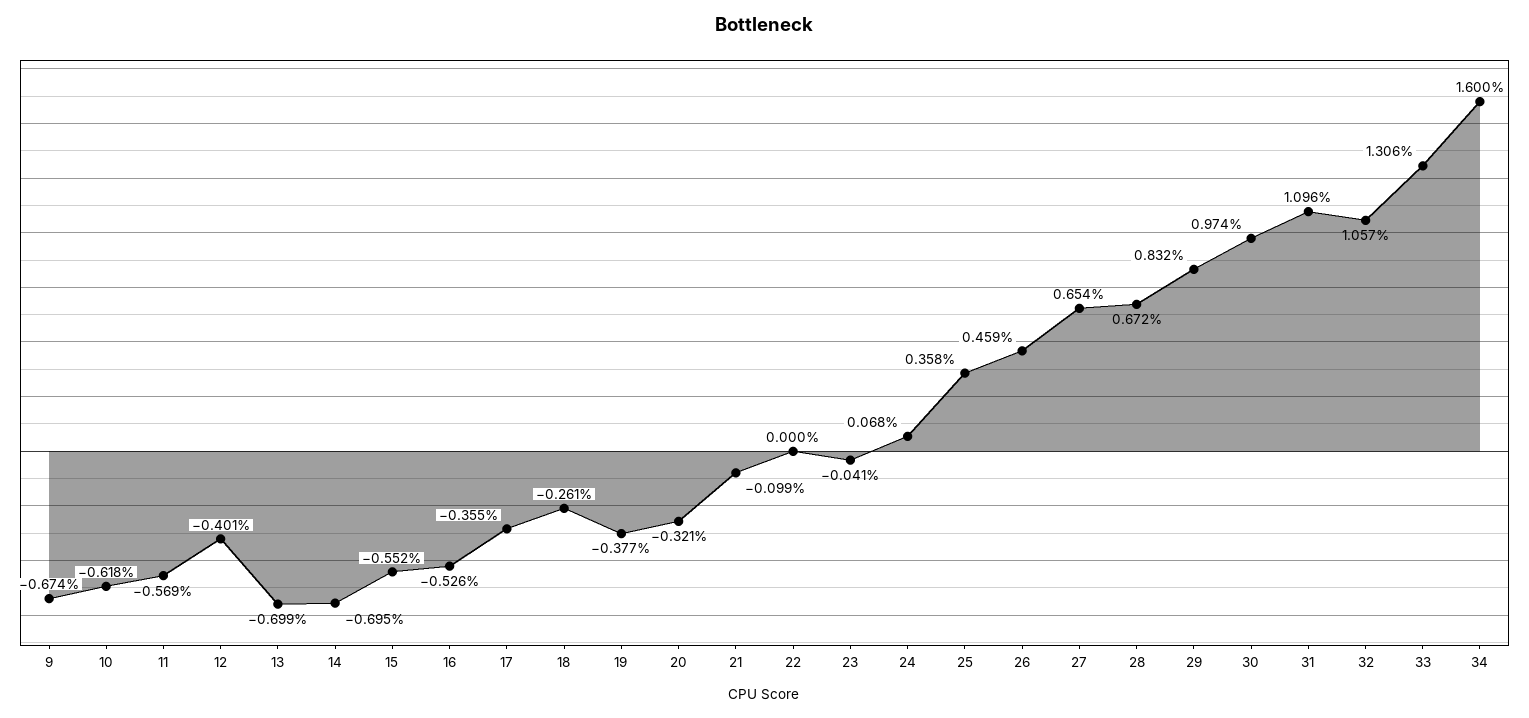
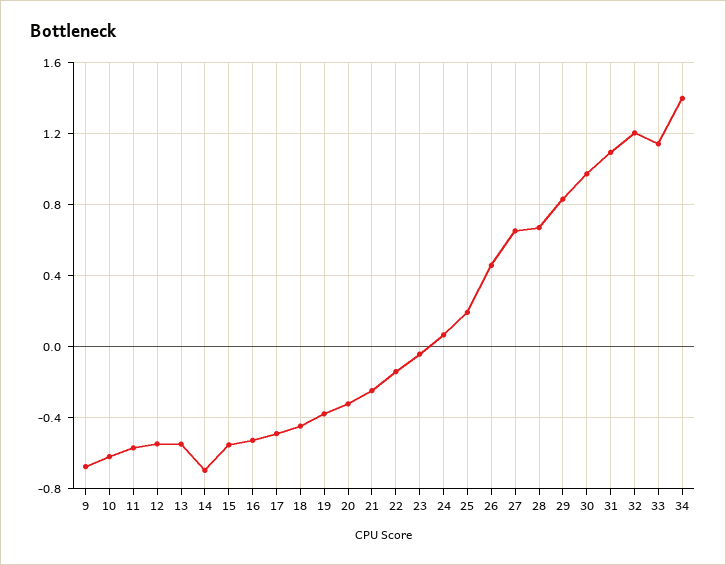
12: -0.401 -> -0.55
13: -0.699 -> -0.55
17: -0.355 -> -0.5
18: -0.261 -> -0.45
21: -0.099 -> -0.25
22: 0 -> -0.15
25: 0.358 -> 0.2
32: 1.057 -> 1.2
33: 1.306 -> 1.15
34: 1.6 -> 1.4

